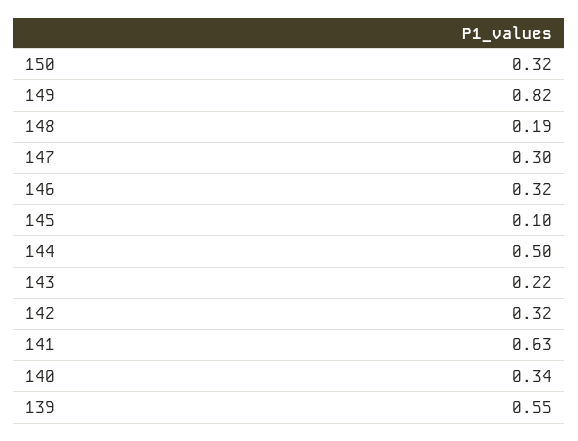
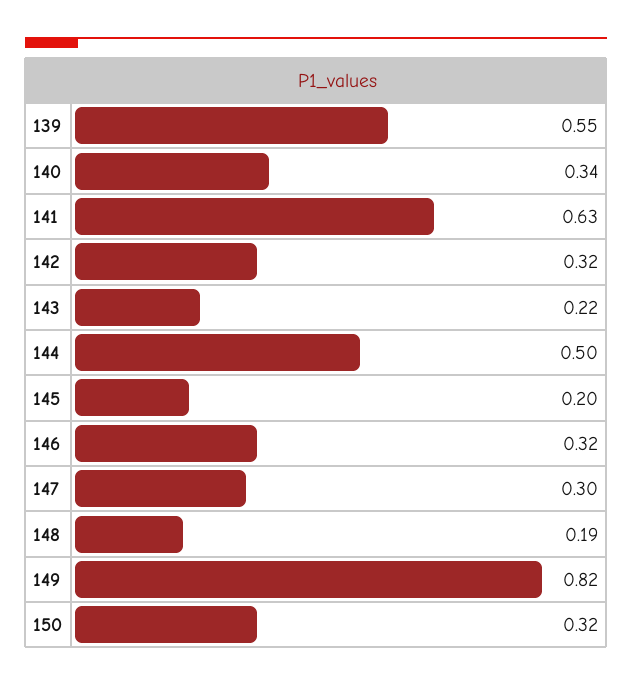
145: 0.1 -> 0.2

